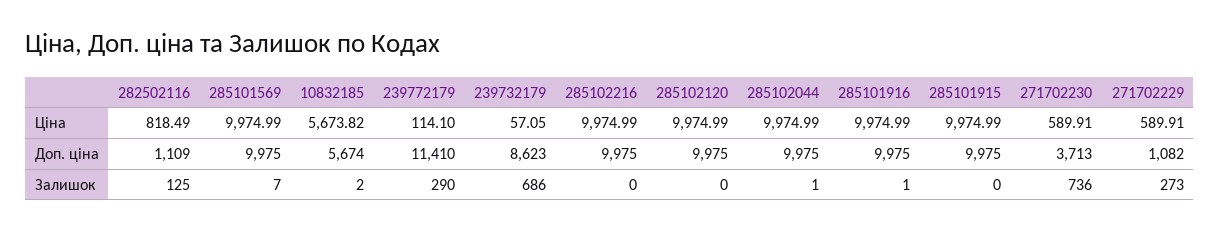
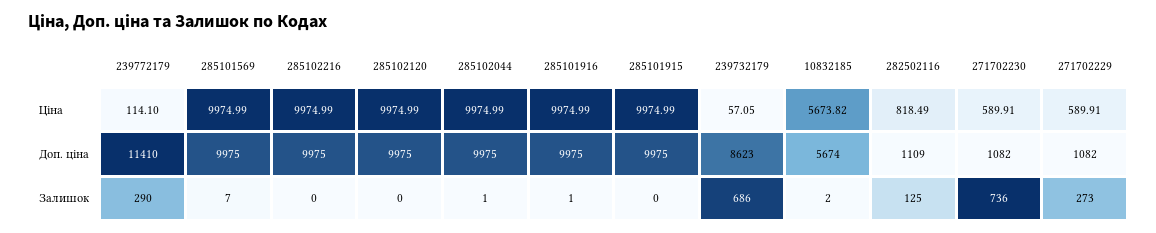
271702230, Доп. ціна: 3713 -> 1082

